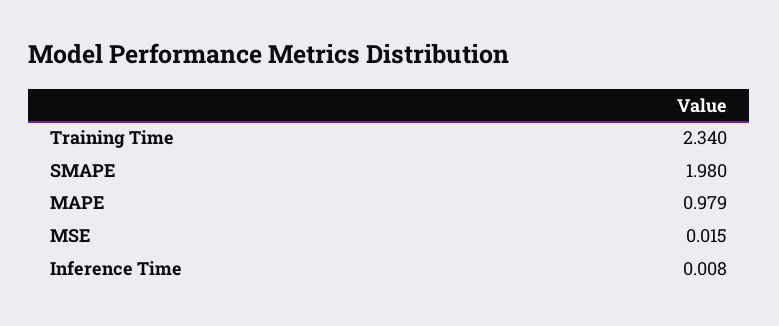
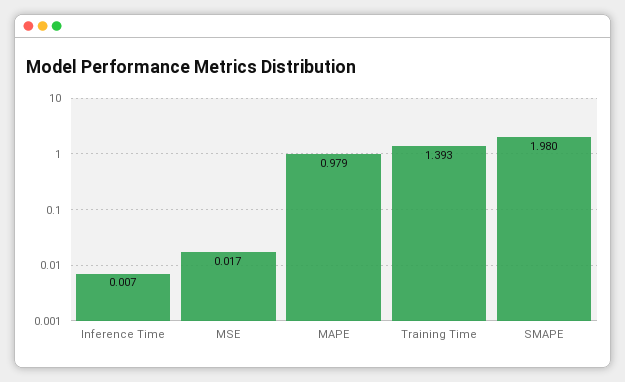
Training Time: 2.34 -> 1.393
MSE: 0.015 -> 0.017
Inference Time: 0.008 -> 0.007

